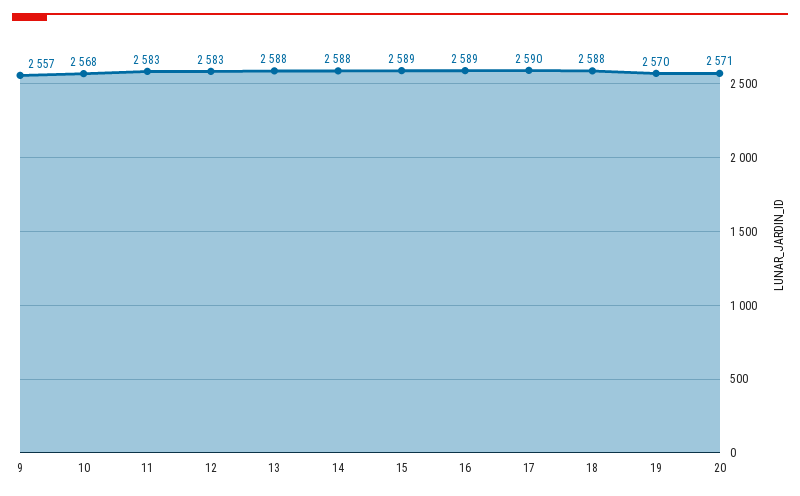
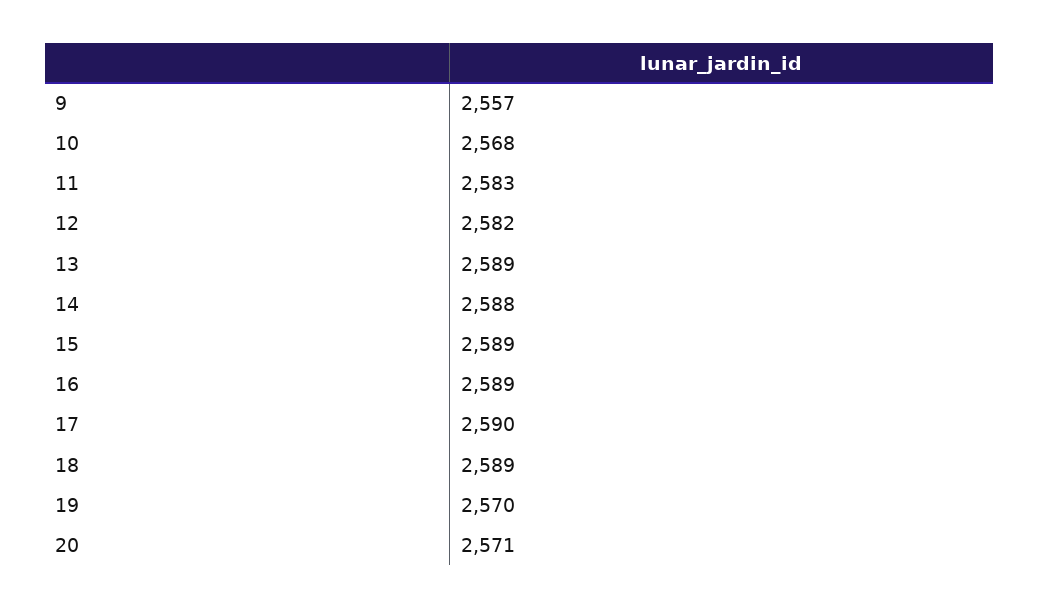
12: 2583 -> 2582
13: 2588 -> 2589
18: 2588 -> 2589

